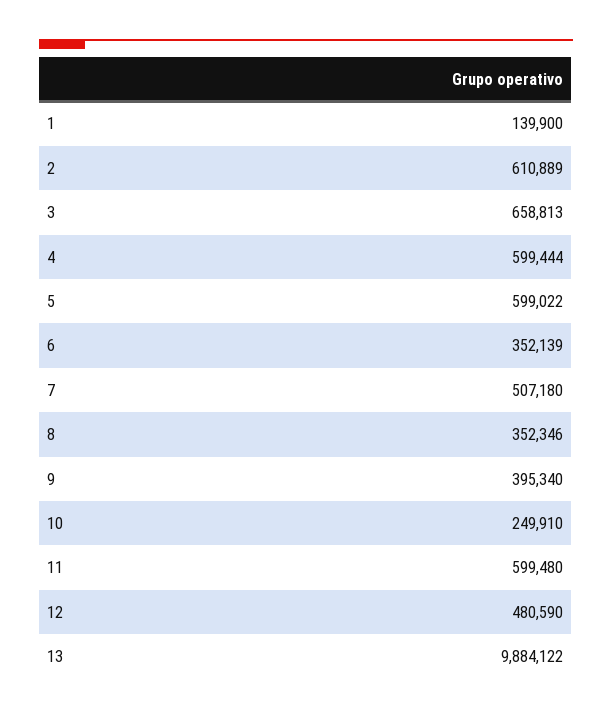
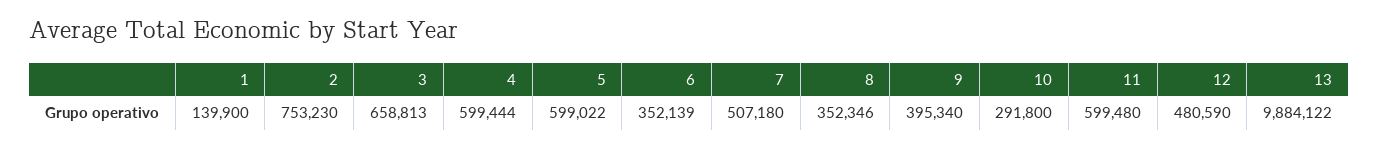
2: 610889 -> 753230
10: 249910 -> 291800

